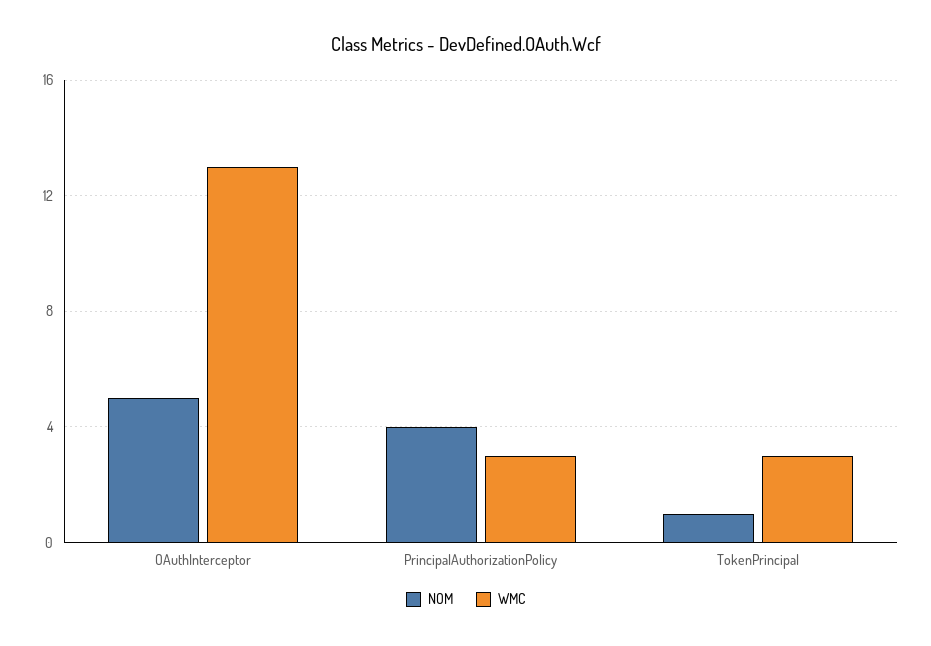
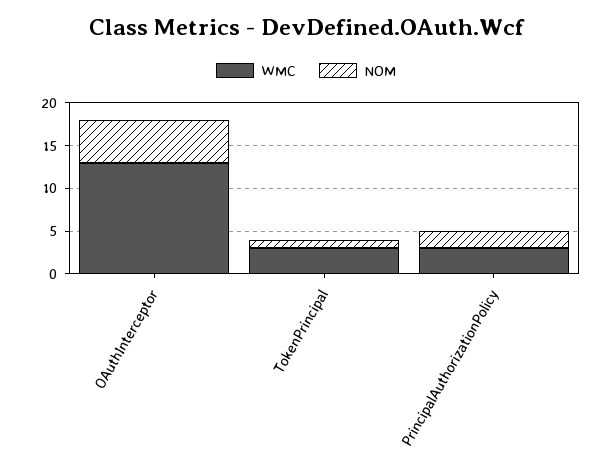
NOM, PrincipalAuthorizationPolicy: 4 -> 2

